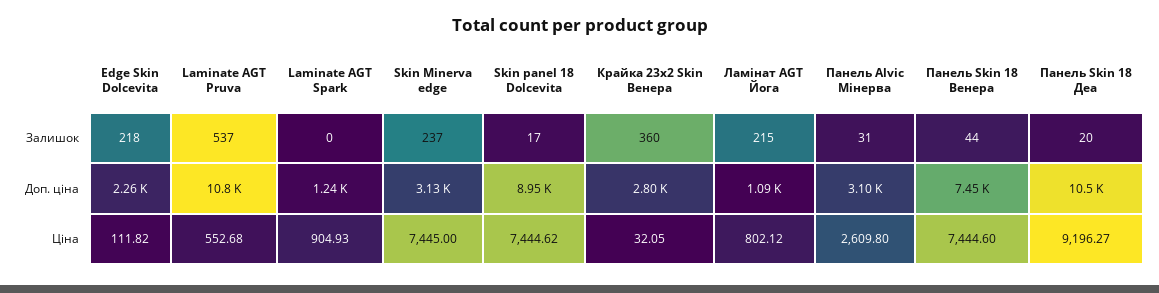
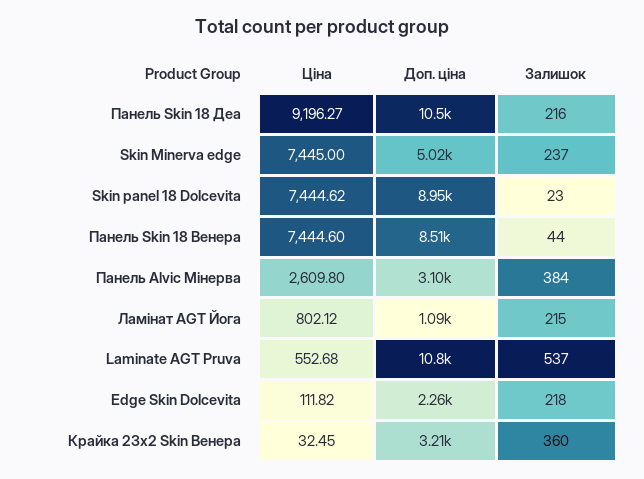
Laminate AGT Spark, Залишок: 0 -> none
Skin panel 18 Dolcevita, Залишок: 17 -> 23
Панель Alvic Мінерва, Залишок: 31 -> 384
Панель Skin 18 Деа, Залишок: 20 -> 216
Laminate AGT Spark, Доп. ціна: 1240 -> none
Skin Minerva edge, Доп. ціна: 3130 -> 5020
Крайка 23x2 Skin Венера, Доп. ціна: 2800 -> 3210
Панель Skin 18 Венера, Доп. ціна: 7450 -> 8510
Laminate AGT Spark, Ціна: 904.93 -> none
Крайка 23x2 Skin Венера, Ціна: 32.05 -> 32.45

